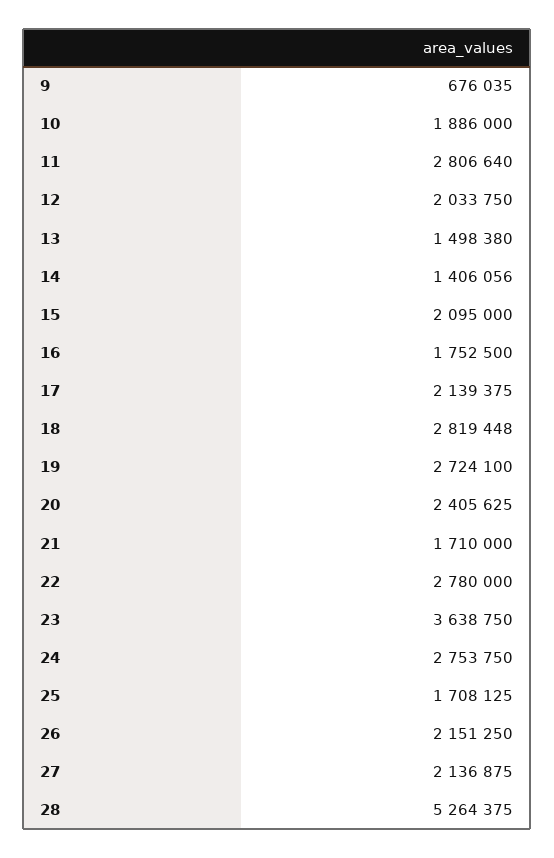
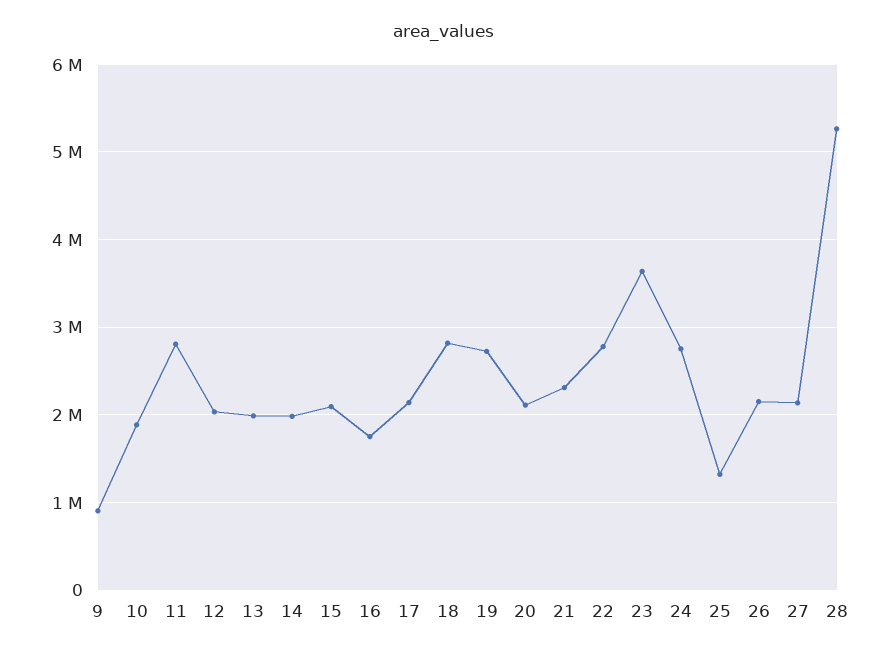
9: 676035 -> 900000
13: 1498380 -> 2000000
14: 1406056 -> 2000000
20: 2405625 -> 2100000
21: 1710000 -> 2300000
25: 1708125 -> 1300000

